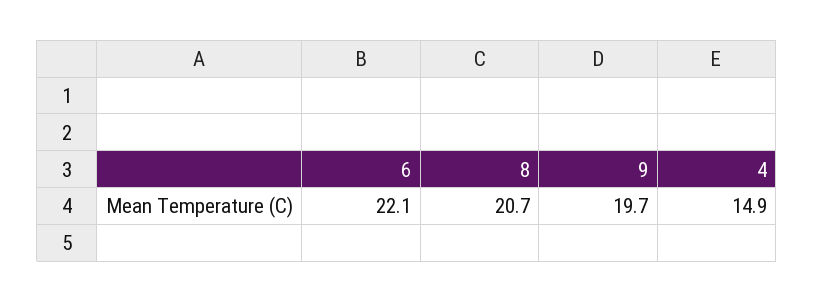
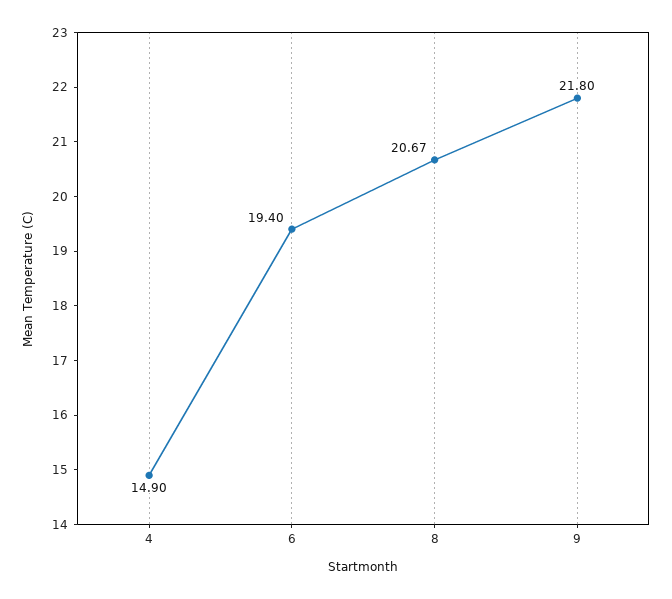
6: 22.1 -> 19.4
9: 19.7 -> 21.8

